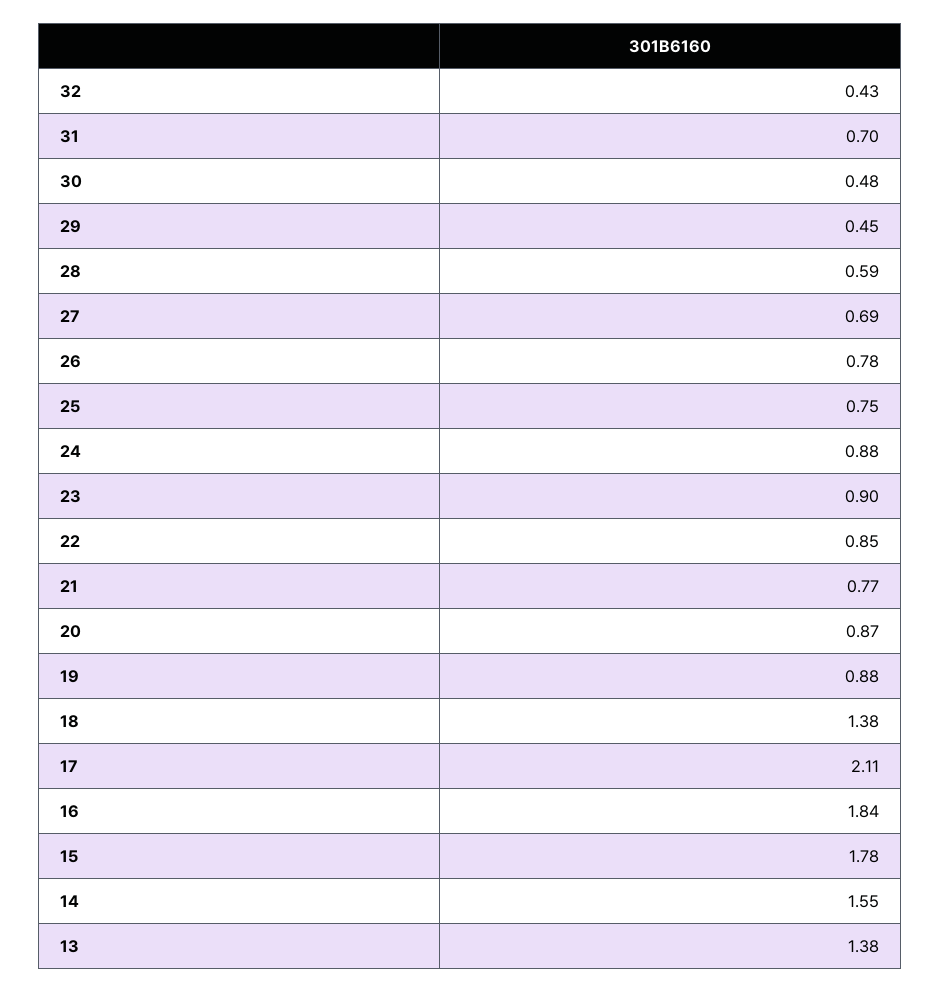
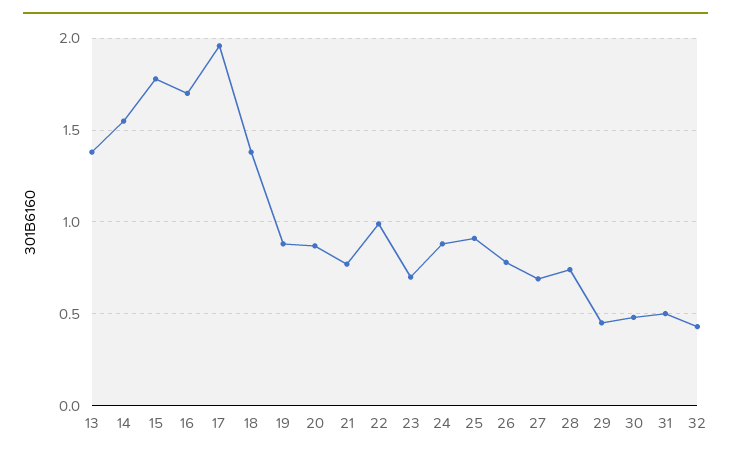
31: 0.7 -> 0.5
28: 0.59 -> 0.75
25: 0.75 -> 0.9
23: 0.9 -> 0.7
22: 0.85 -> 1
17: 2.11 -> 1.95
16: 1.84 -> 1.7

